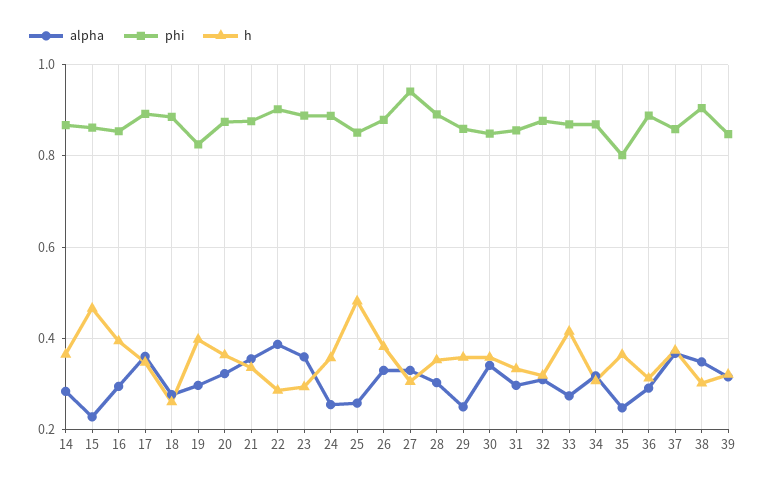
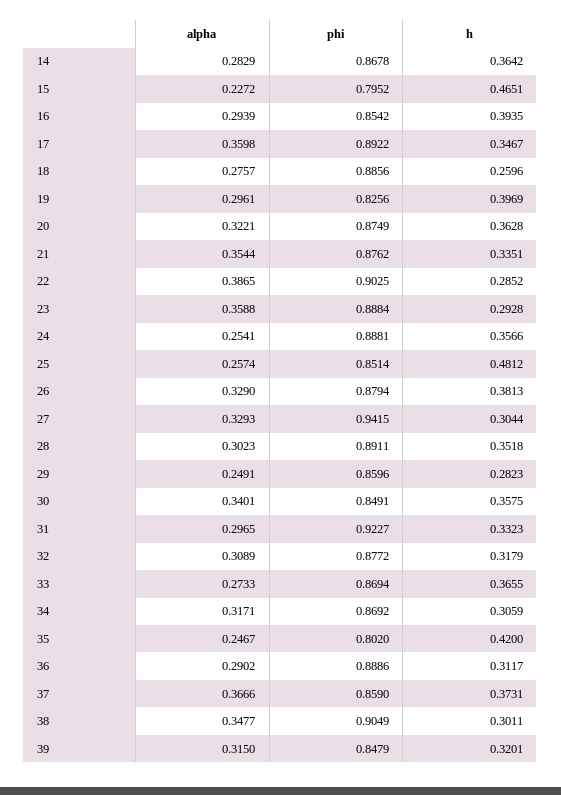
phi, 15: 0.86 -> 0.7952
h, 29: 0.36 -> 0.2823
phi, 31: 0.86 -> 0.9227
h, 33: 0.42 -> 0.3655
h, 35: 0.36 -> 0.42

